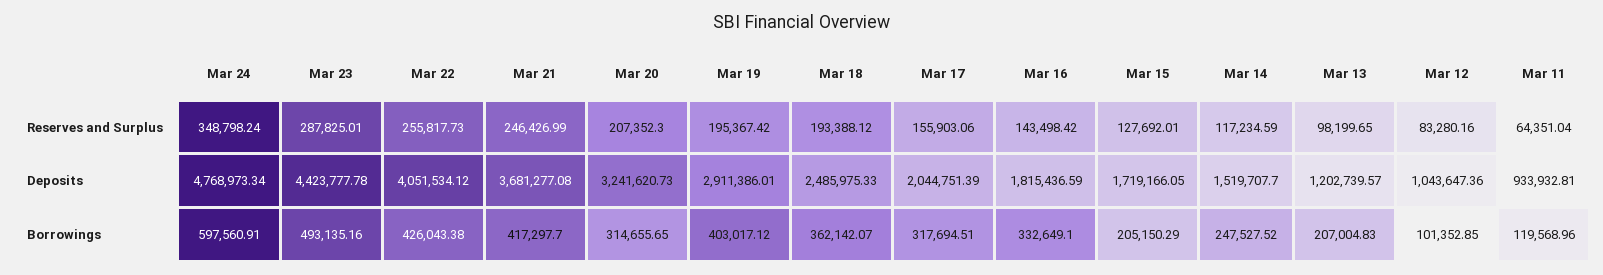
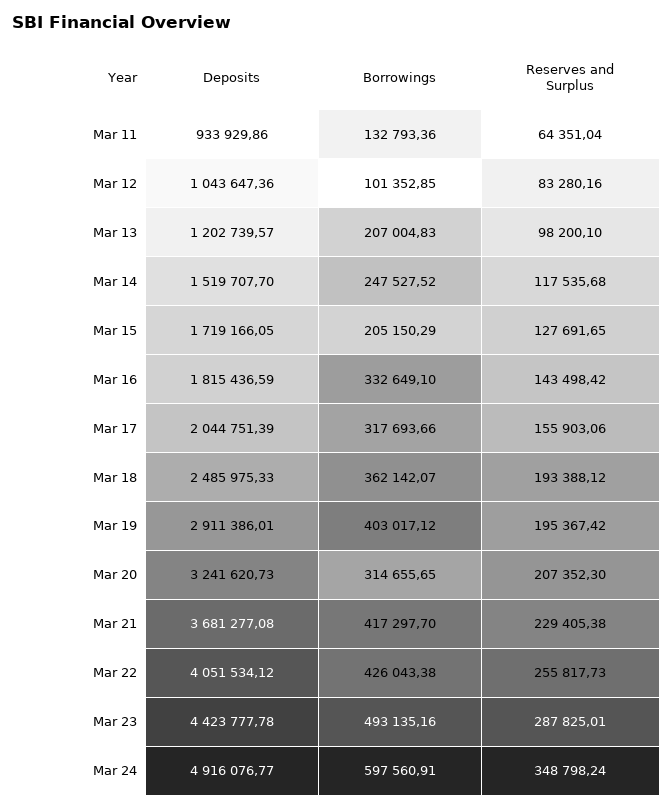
Mar 21, Reserves and Surplus: 246426.99 -> 229405.38
Mar 15, Reserves and Surplus: 127692.01 -> 127691.65
Mar 14, Reserves and Surplus: 117234.59 -> 117535.68
Mar 13, Reserves and Surplus: 98199.65 -> 98200.1
Mar 24, Deposits: 4768973.34 -> 4916076.77
Mar 11, Deposits: 933932.81 -> 933929.86
Mar 17, Borrowings: 317694.51 -> 317693.66
Mar 11, Borrowings: 119568.96 -> 132793.36

